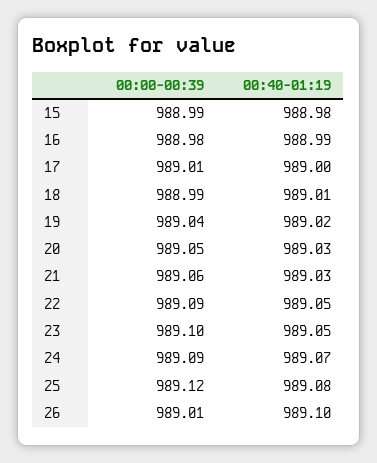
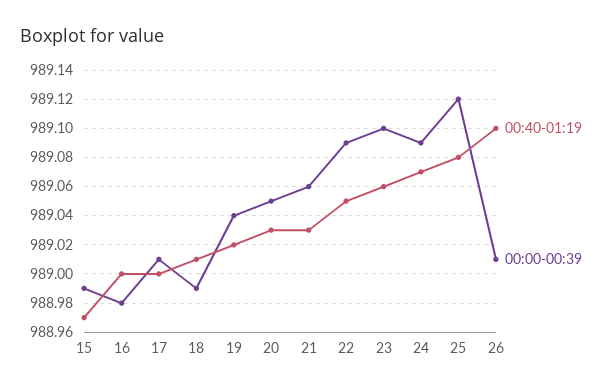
00:40-01:19, 15: 988.98 -> 988.97
00:40-01:19, 16: 988.99 -> 989
00:40-01:19, 23: 989.05 -> 989.06

